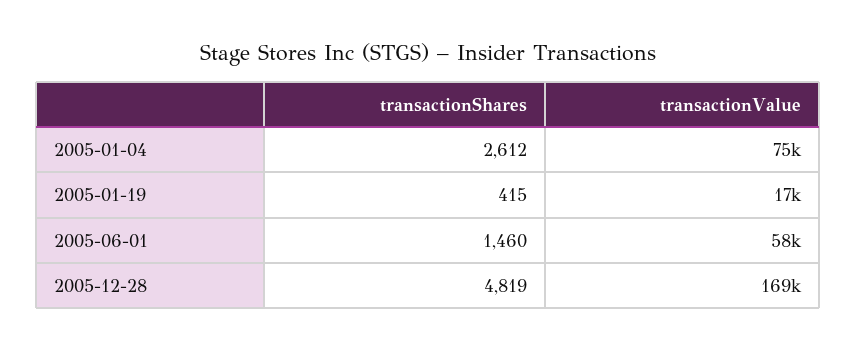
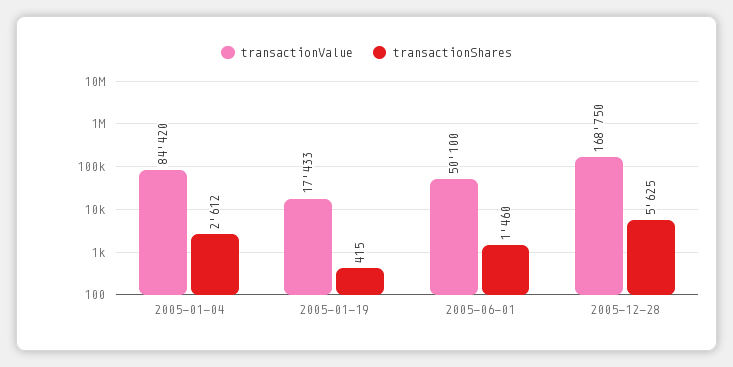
transactionValue, 2005-01-04: 75000 -> 84420
transactionValue, 2005-06-01: 58000 -> 50100
transactionShares, 2005-12-28: 4819 -> 5625

